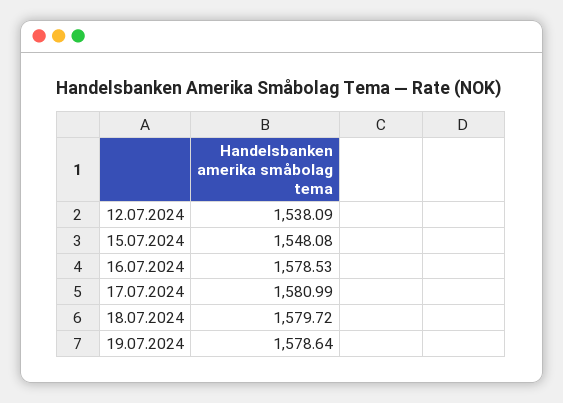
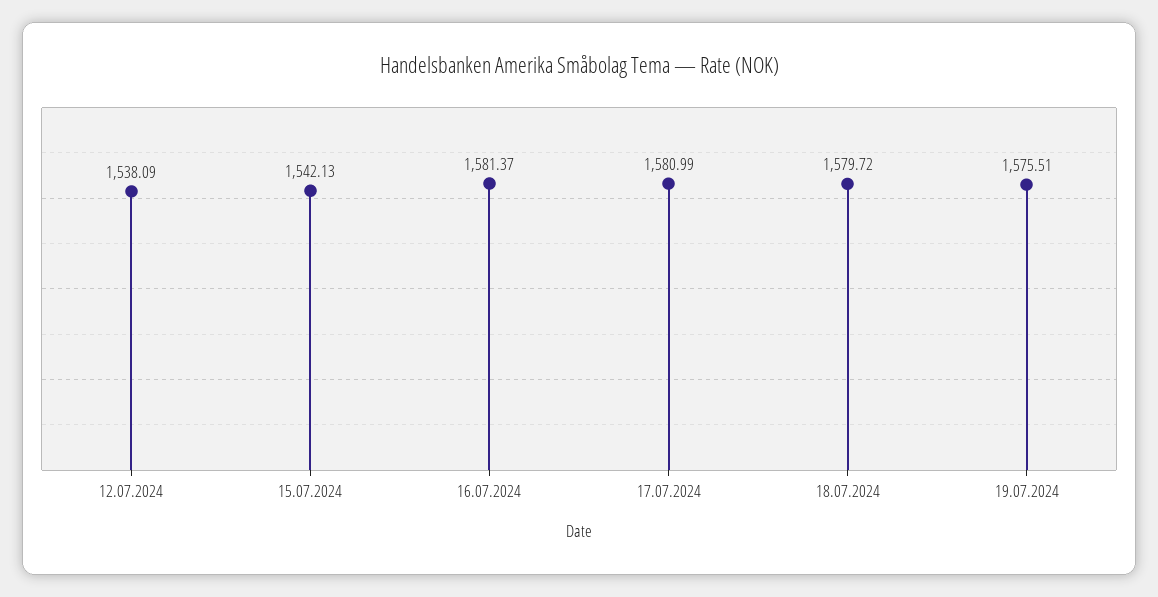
15.07.2024: 1548.08 -> 1542.13
16.07.2024: 1578.53 -> 1581.37
19.07.2024: 1578.64 -> 1575.51

